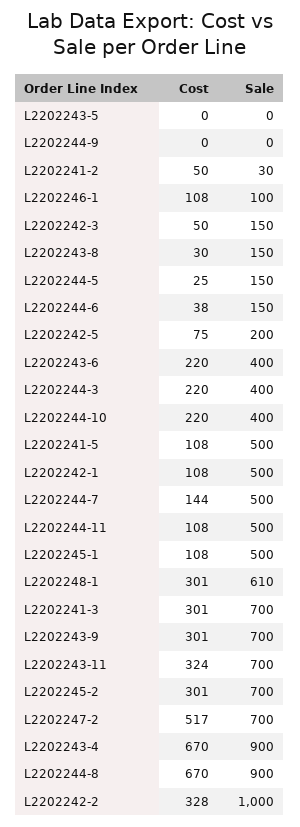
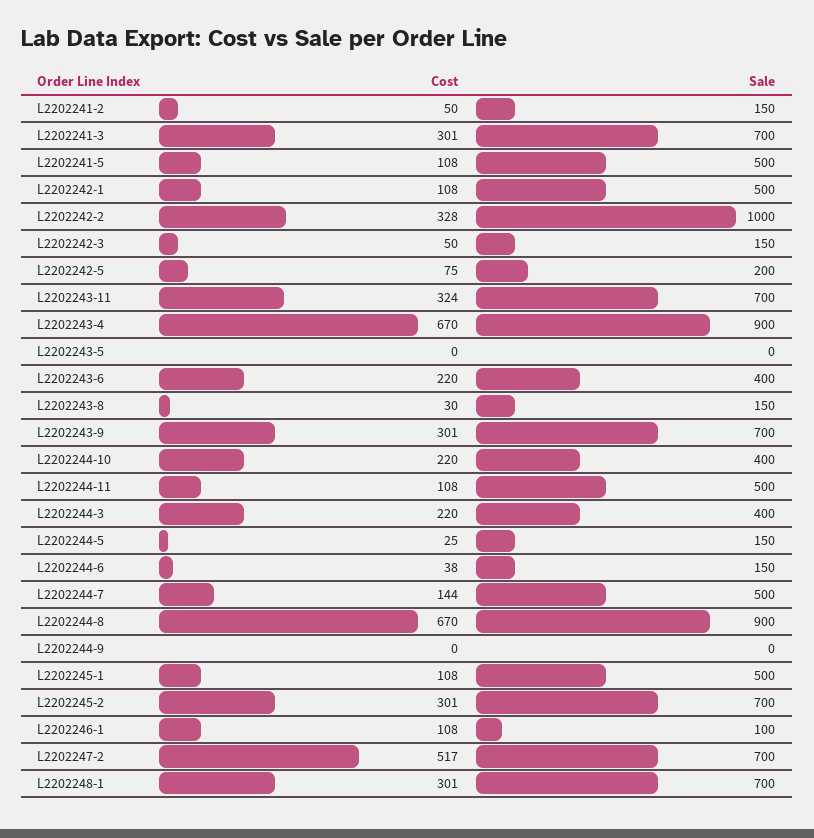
Sale, L2202241-2: 30 -> 150
Sale, L2202248-1: 610 -> 700

